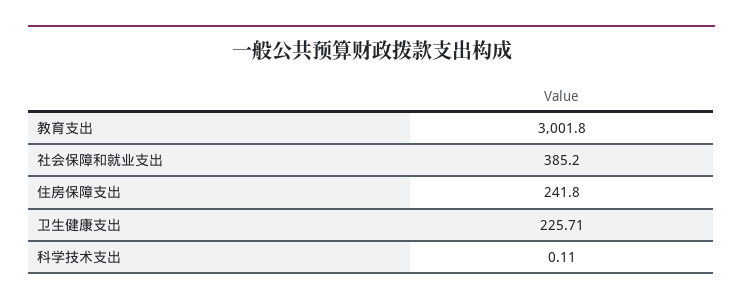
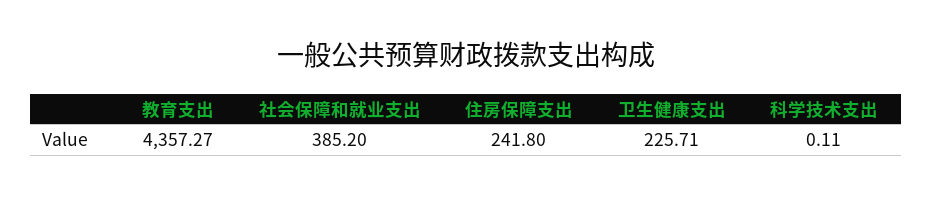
教育支出: 3001.8 -> 4357.27

